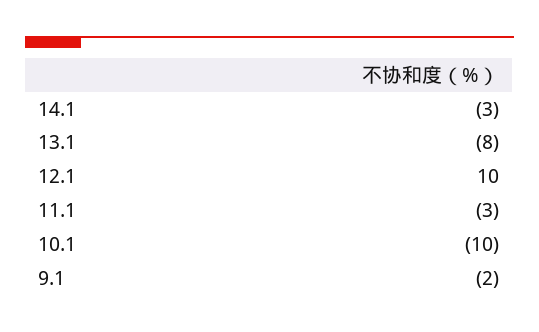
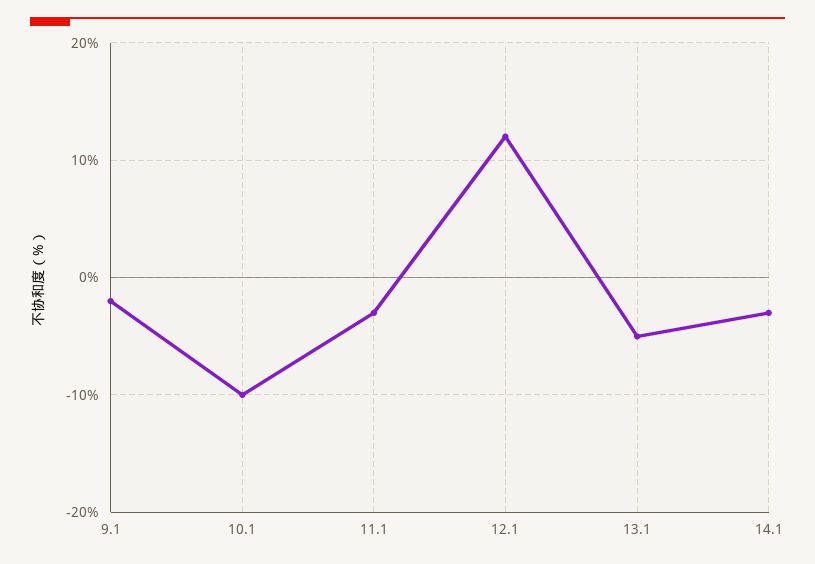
13.1: -8 -> -5
12.1: 10 -> 12

